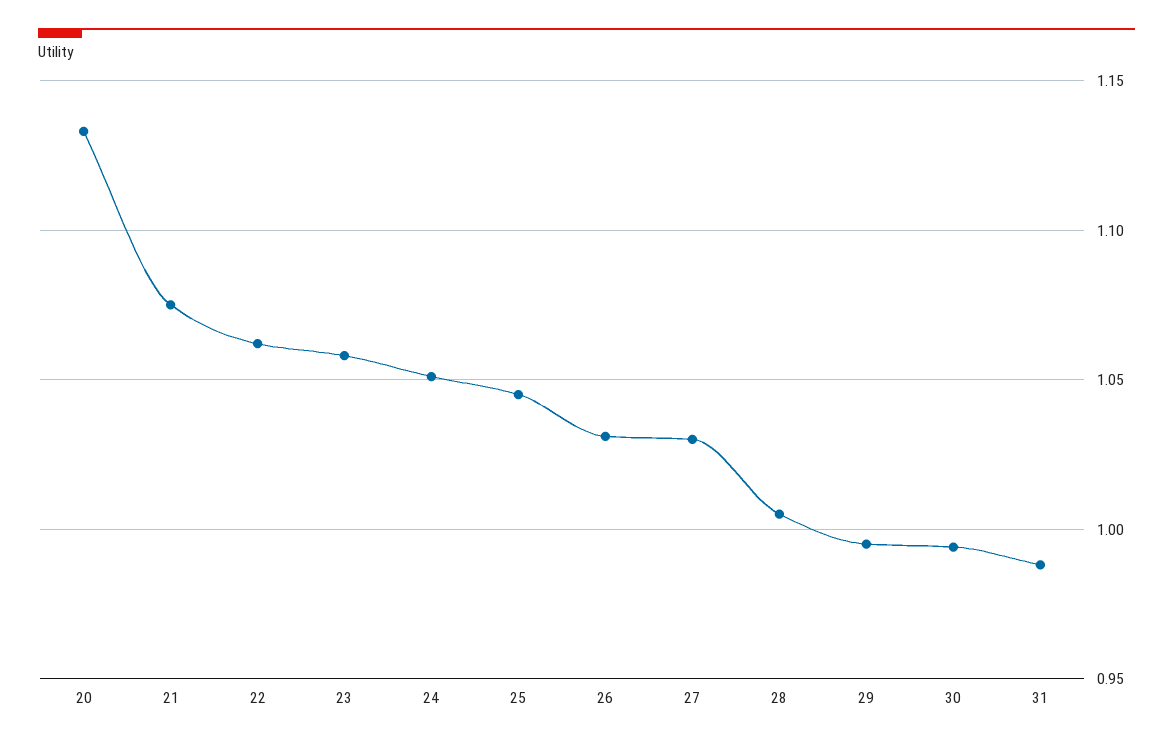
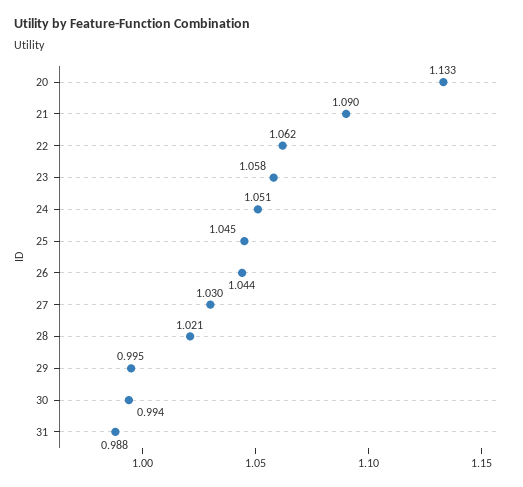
21: 1.075 -> 1.09
26: 1.03 -> 1.044
28: 1.005 -> 1.021

